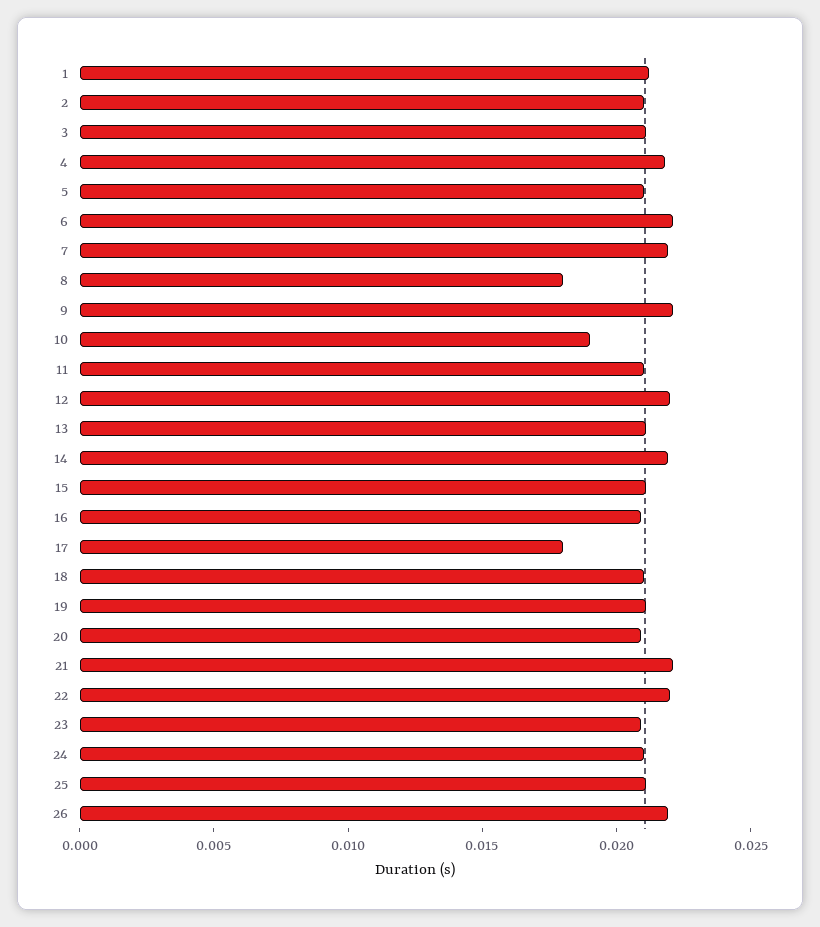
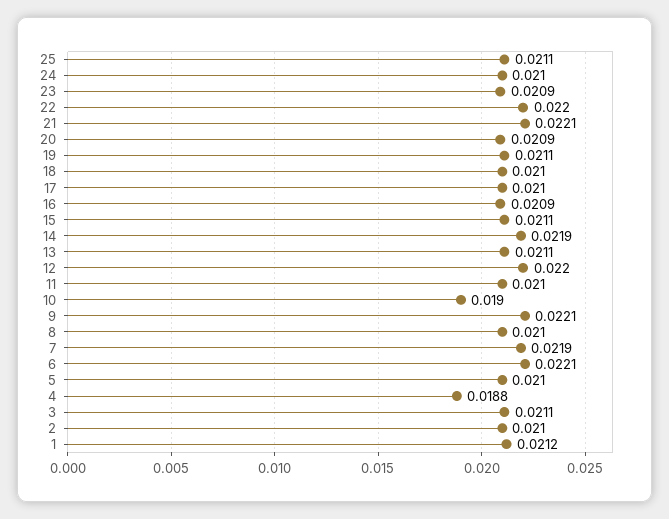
4: 0.022 -> 0.0188
8: 0.018 -> 0.021
17: 0.018 -> 0.021
26: 0.022 -> none

